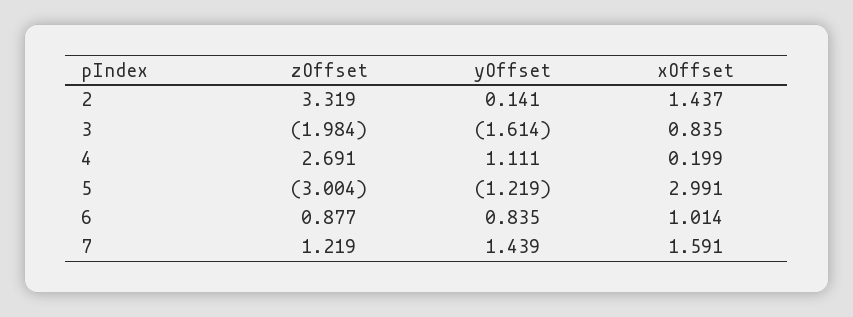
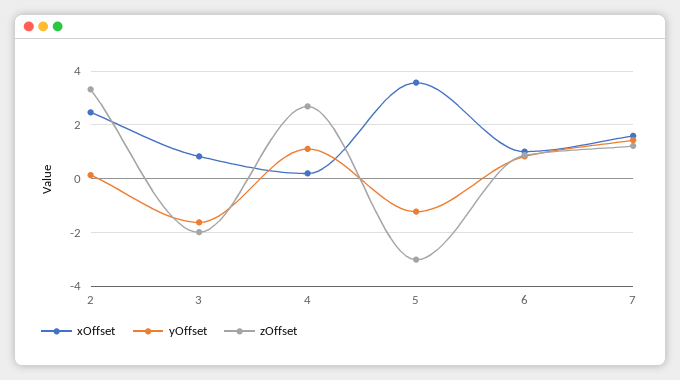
xOffset, 2: 1.437 -> 2.5
xOffset, 5: 2.991 -> 3.5

